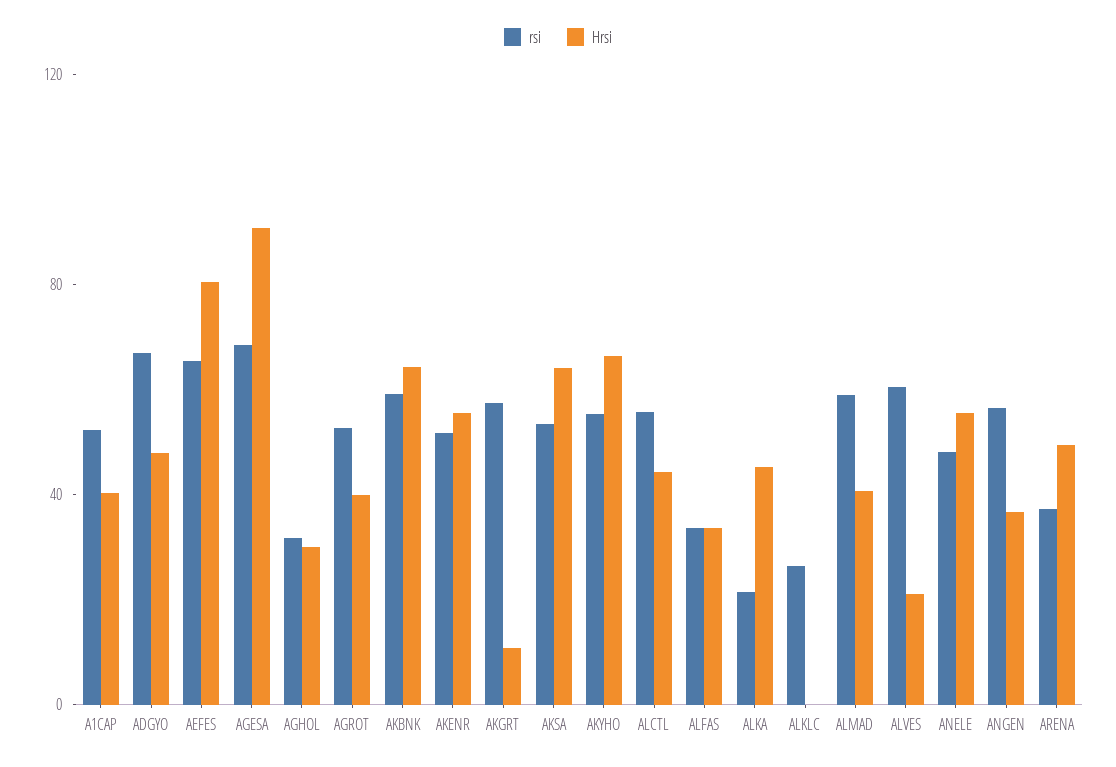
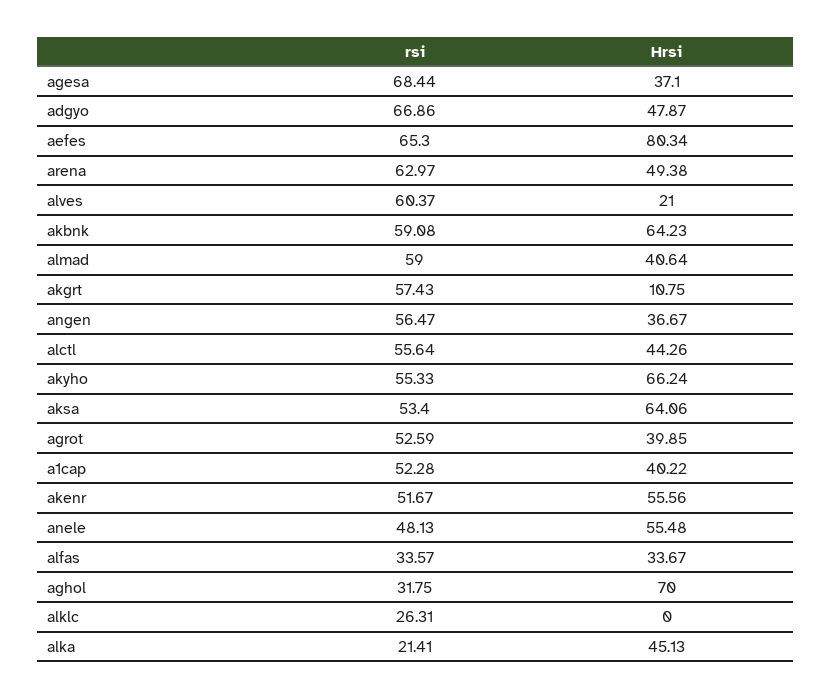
Hrsi, AGESA: 90 -> 37.1
Hrsi, AGHOL: 30 -> 70
rsi, ARENA: 40 -> 62.97

